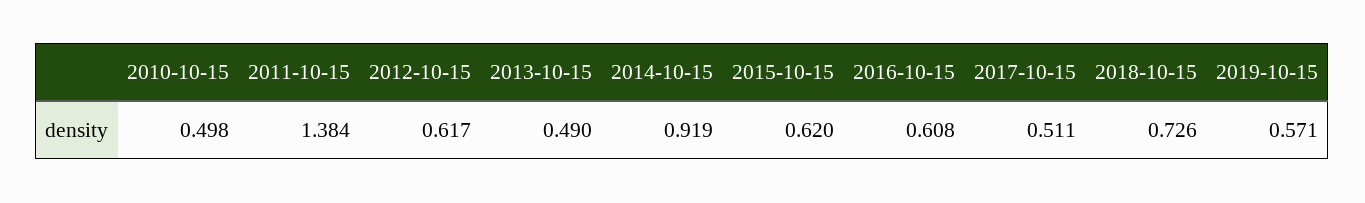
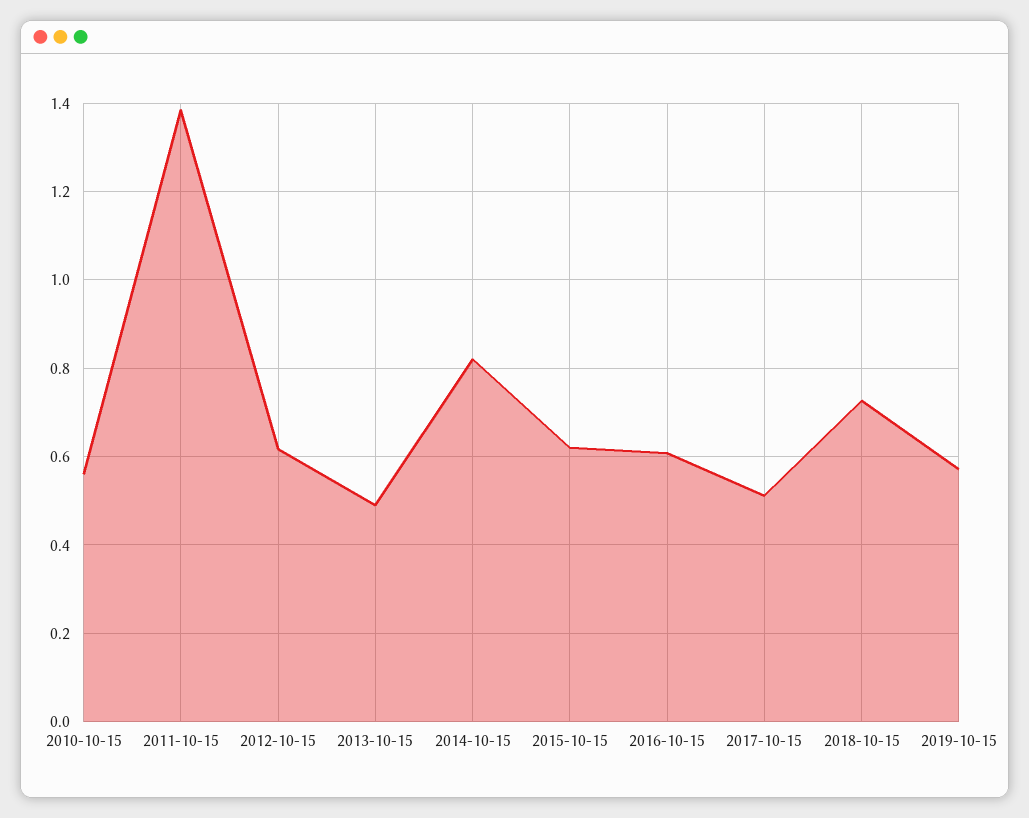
2010-10-15: 0.498 -> 0.56
2014-10-15: 0.919 -> 0.82

